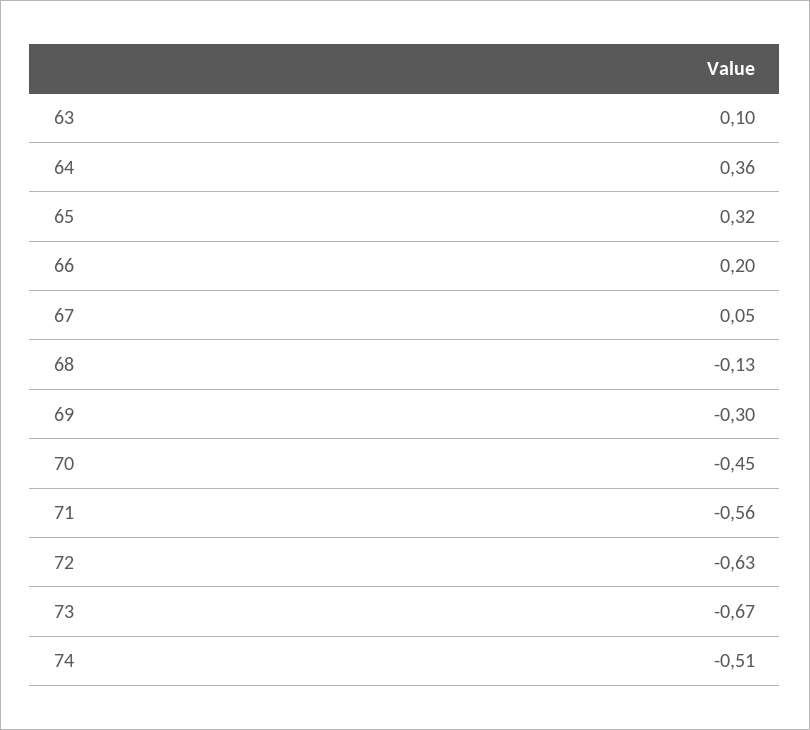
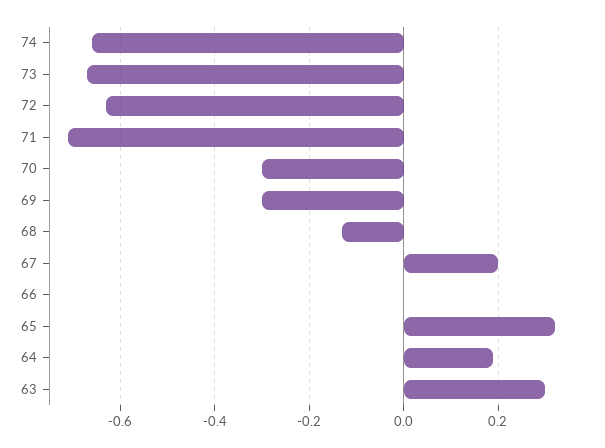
63: 0.1 -> 0.3
64: 0.36 -> 0.2
66: 0.2 -> 0
67: 0.05 -> 0.2
70: -0.45 -> -0.3
71: -0.56 -> -0.7
74: -0.51 -> -0.65

